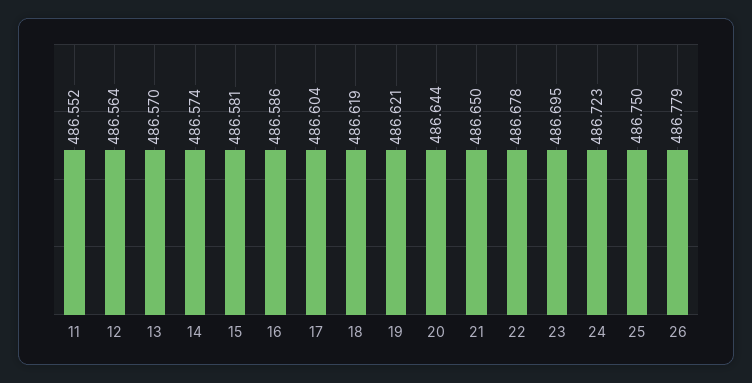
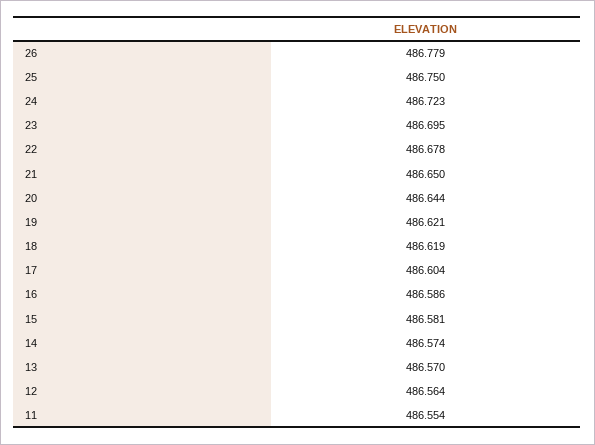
11: 486.552 -> 486.554

